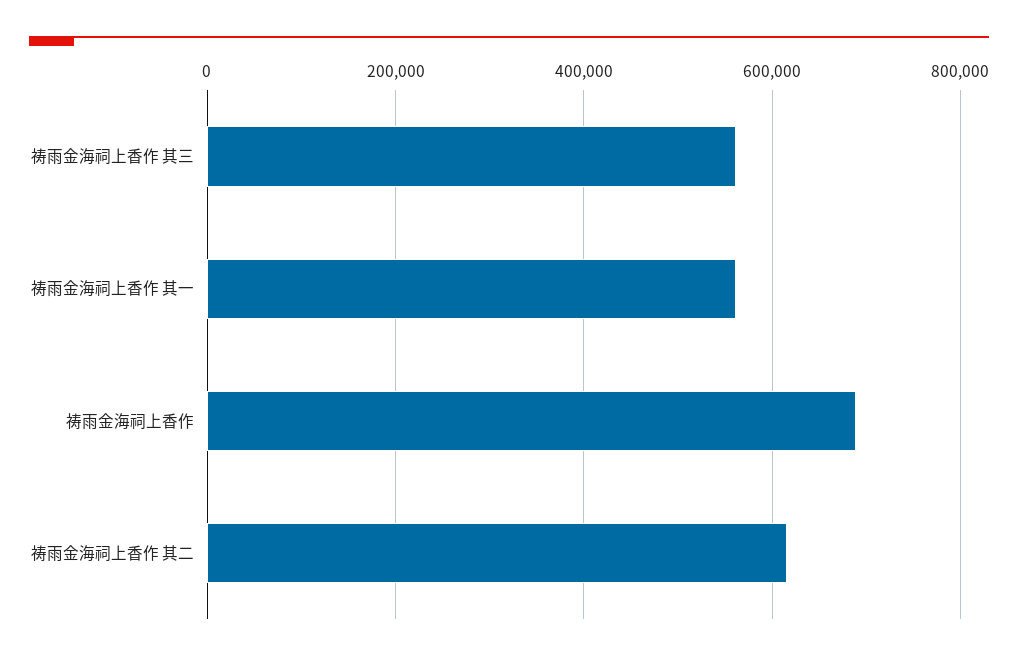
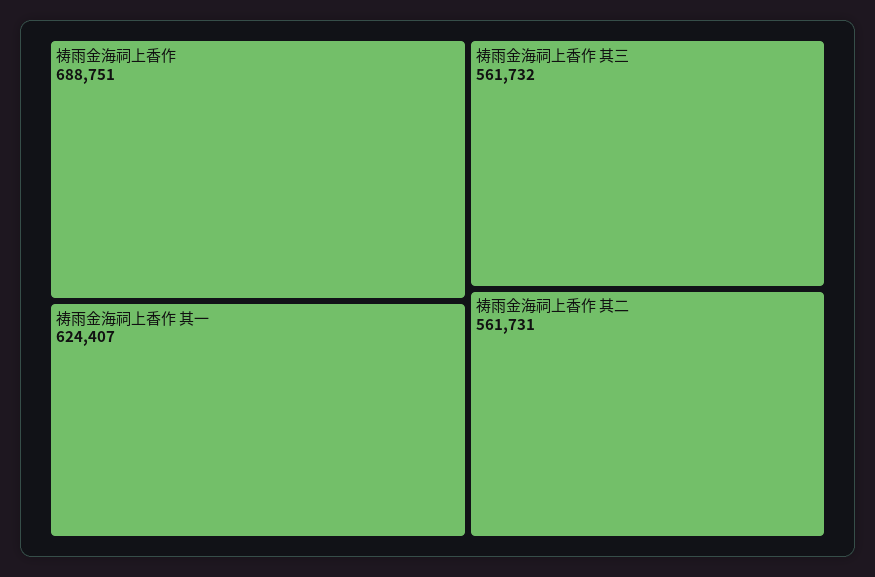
祷雨金海祠上香作 其一: 560000 -> 624407
祷雨金海祠上香作 其二: 620000 -> 561731

